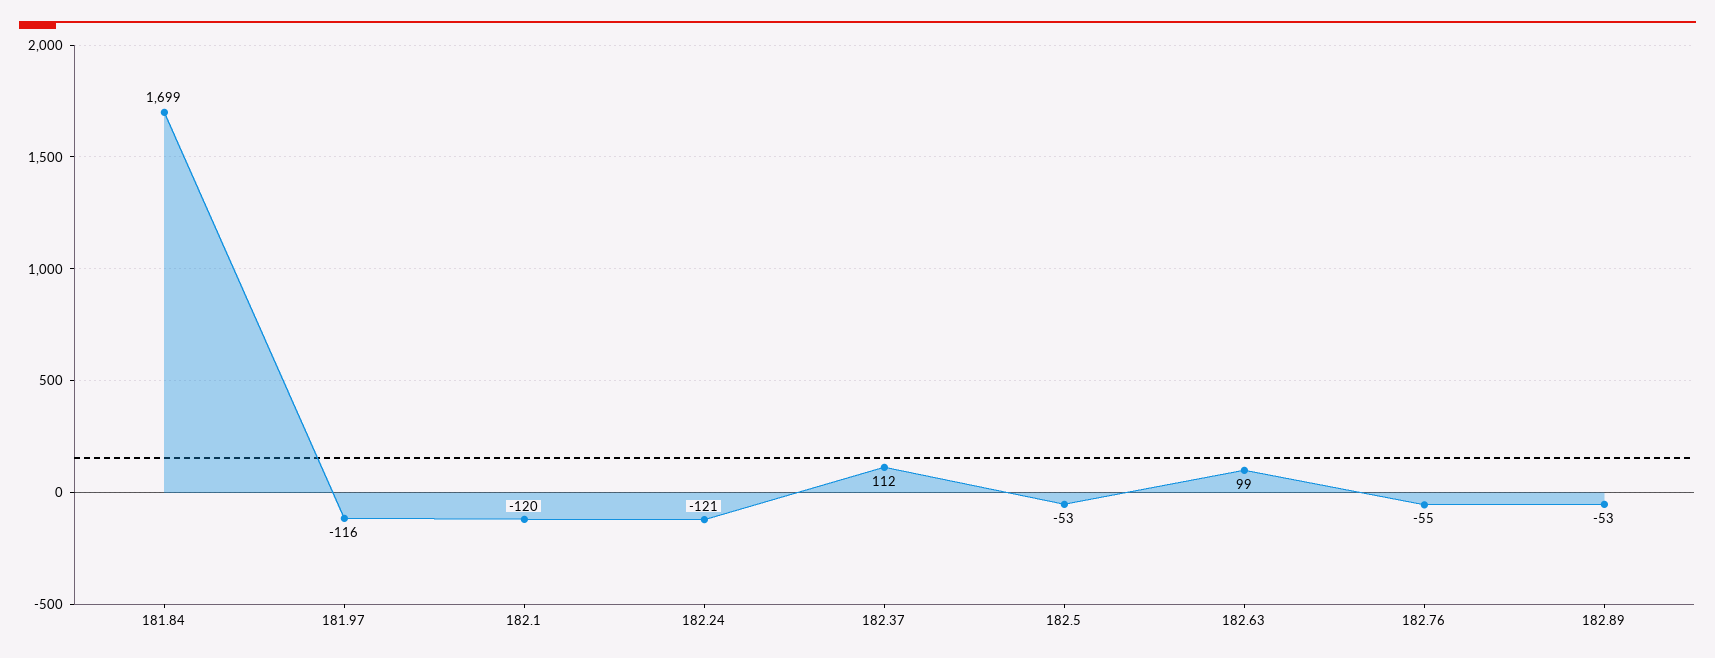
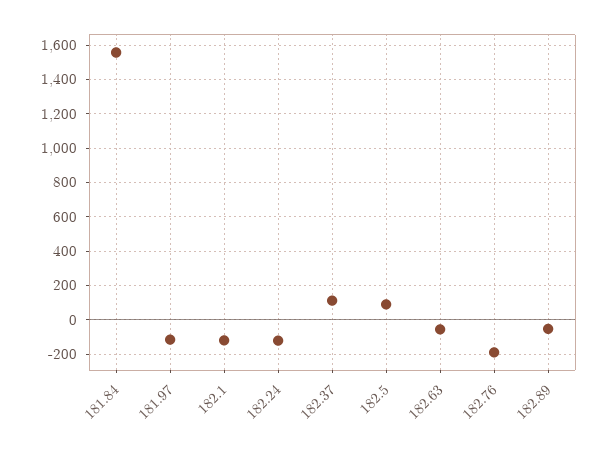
181.84: 1699 -> 1550
182.5: -53 -> 100
182.63: 99 -> -50
182.76: -55 -> -200

